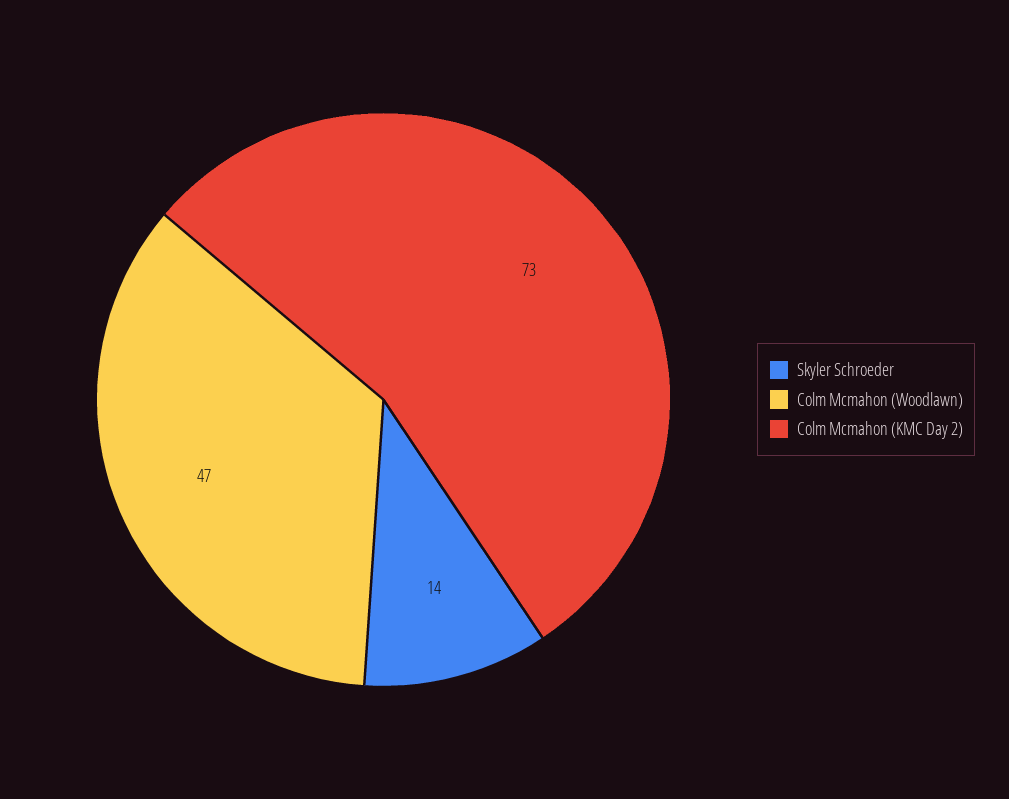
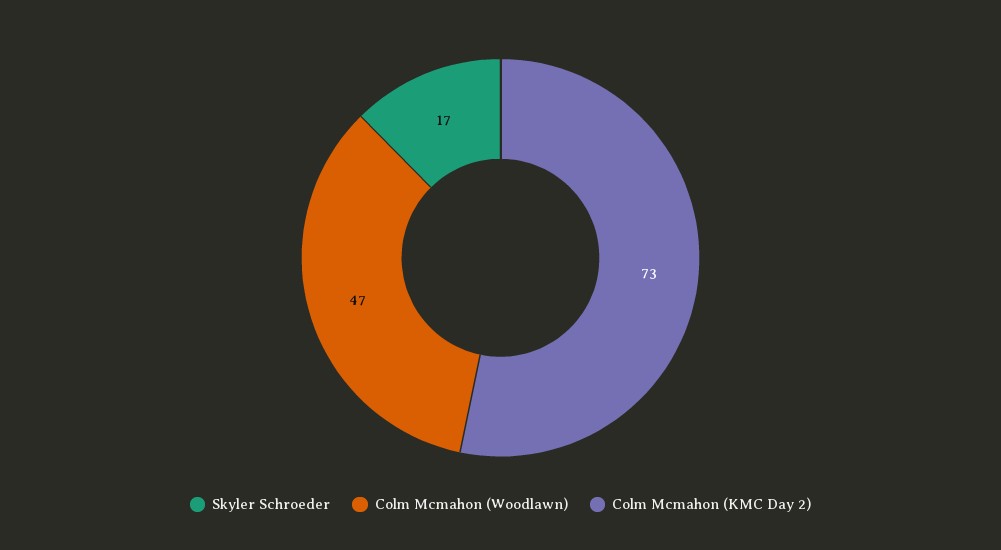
Skyler Schroeder: 14 -> 17

